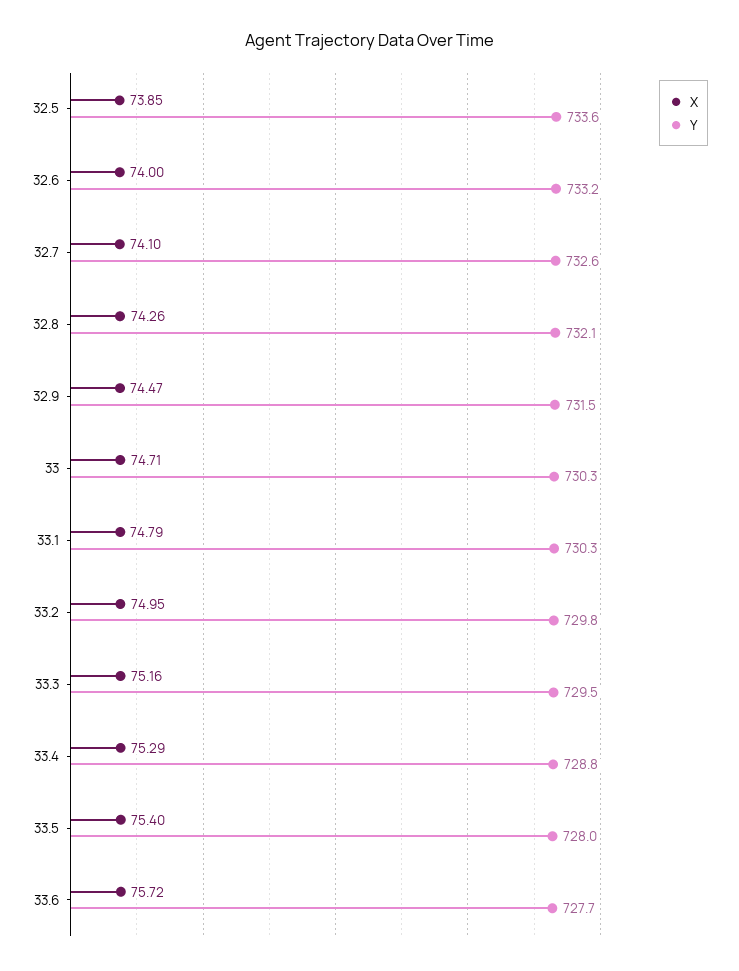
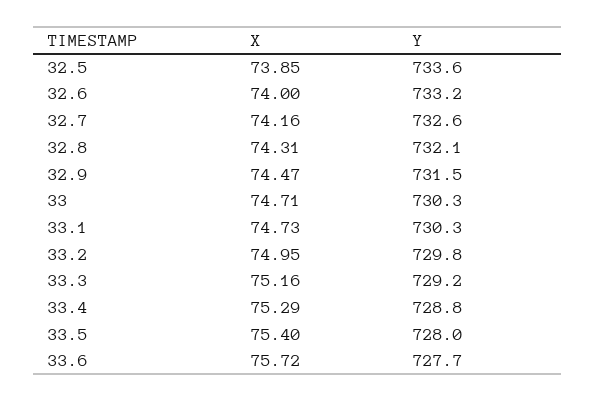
X, 32.7: 74.1 -> 74.16
X, 32.8: 74.26 -> 74.31
X, 33.1: 74.79 -> 74.73
Y, 33.3: 729.5 -> 729.2

